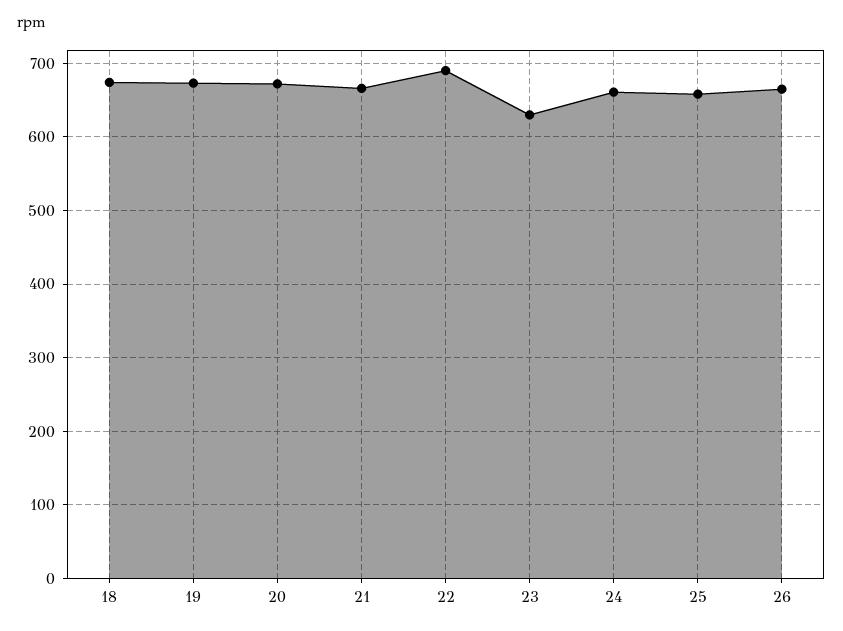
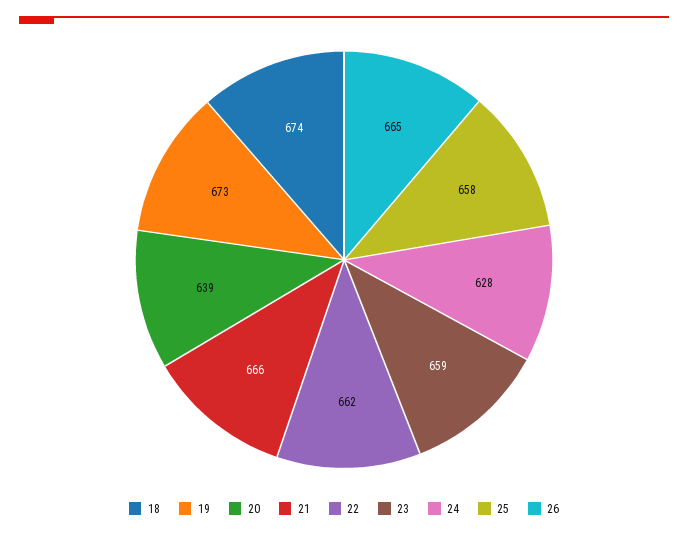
20: 670 -> 639
22: 690 -> 662
23: 630 -> 659
24: 660 -> 628

